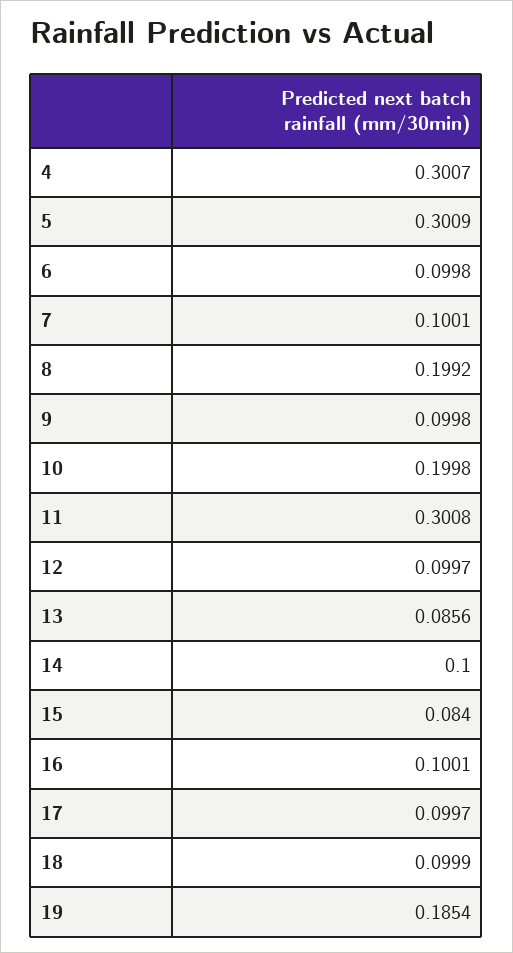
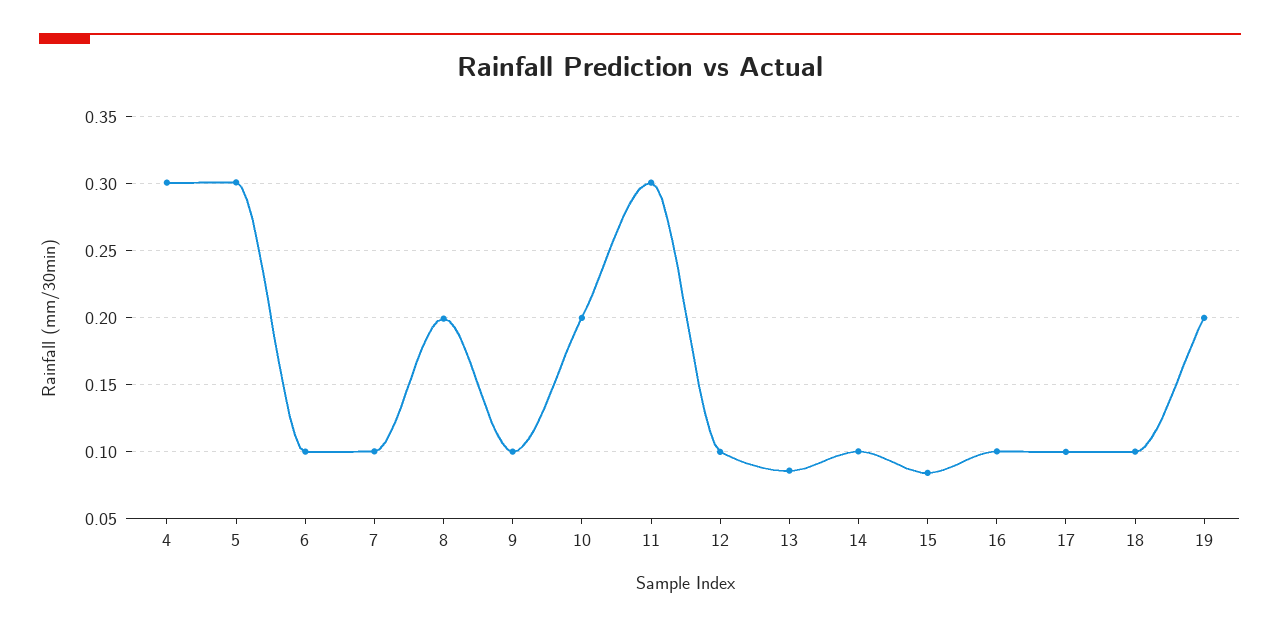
19: 0.1854 -> 0.2

